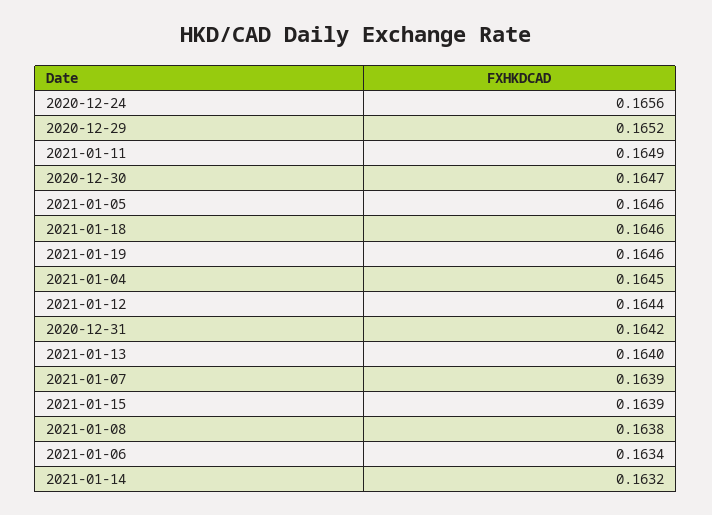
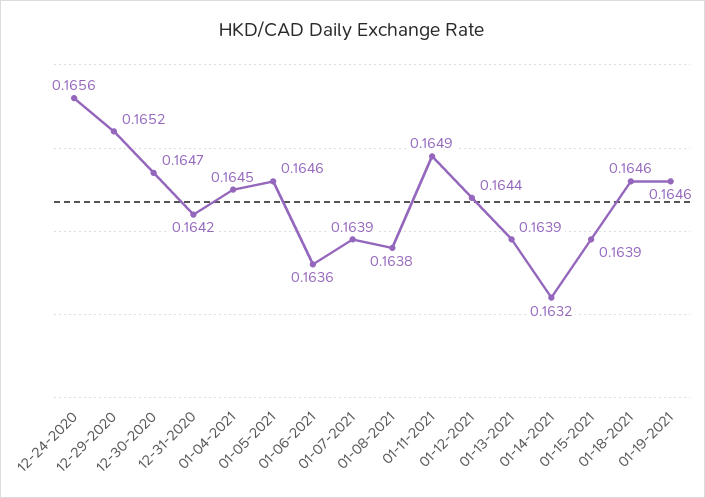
2021-01-13: 0.164 -> 0.1639
2021-01-06: 0.1634 -> 0.1636

